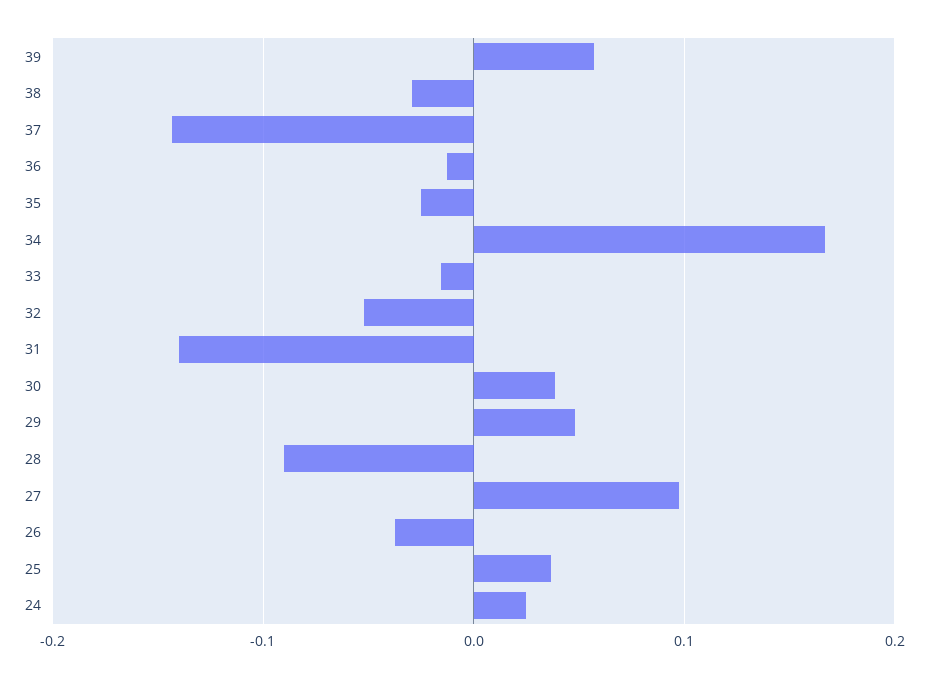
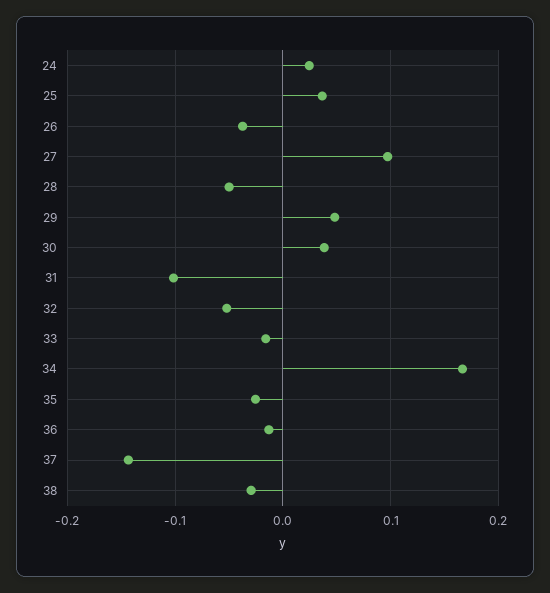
39: 0.06 -> none
31: -0.14 -> -0.1
28: -0.09 -> -0.05

